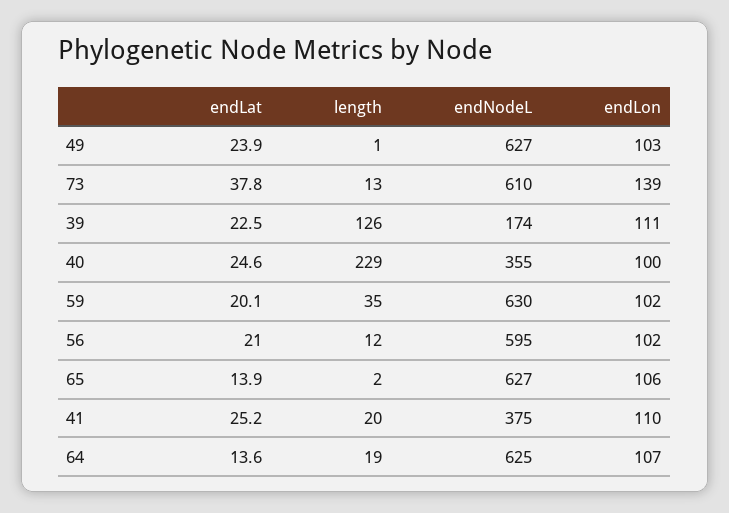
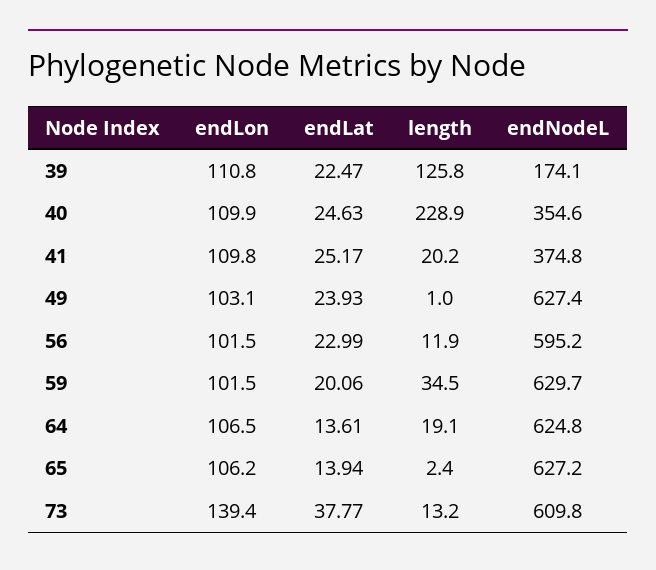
endLon, 40: 100 -> 109.9
endLat, 56: 21 -> 22.99

